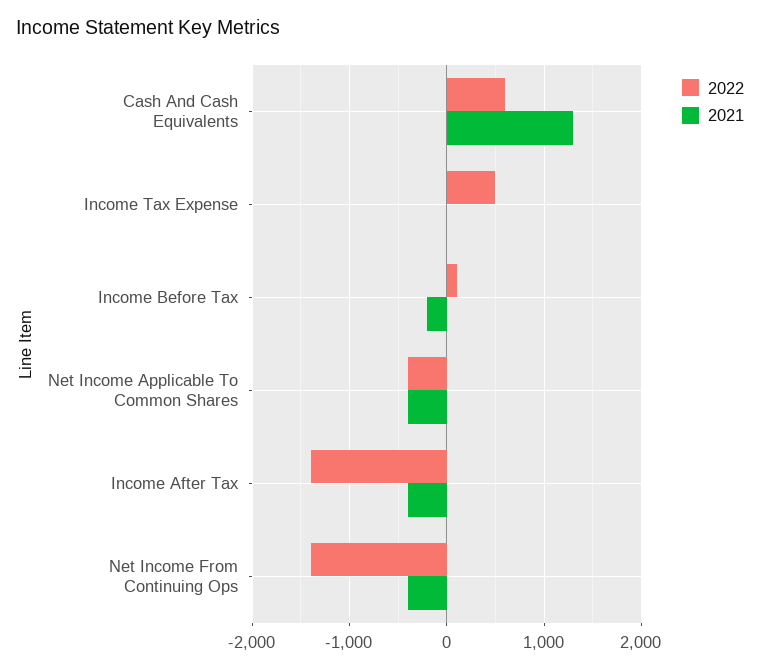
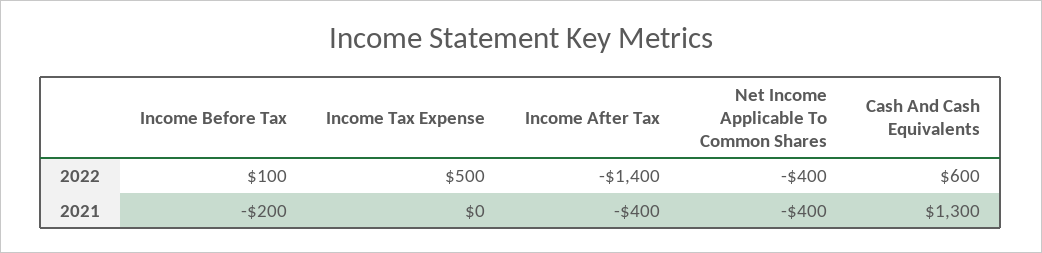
2022, Net Income From Continuing Ops: -1400 -> none
2021, Net Income From Continuing Ops: -400 -> none

